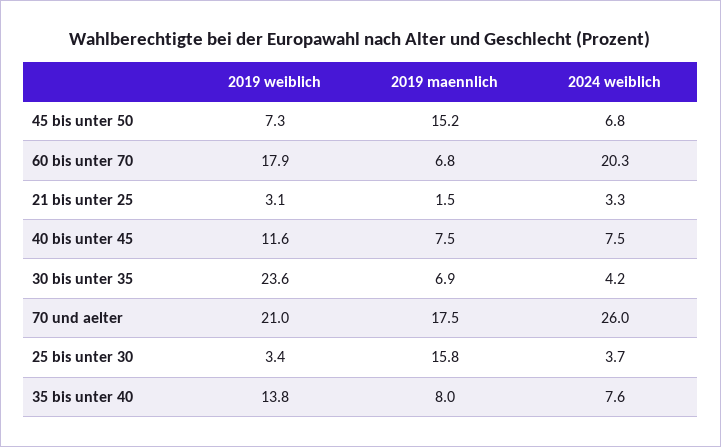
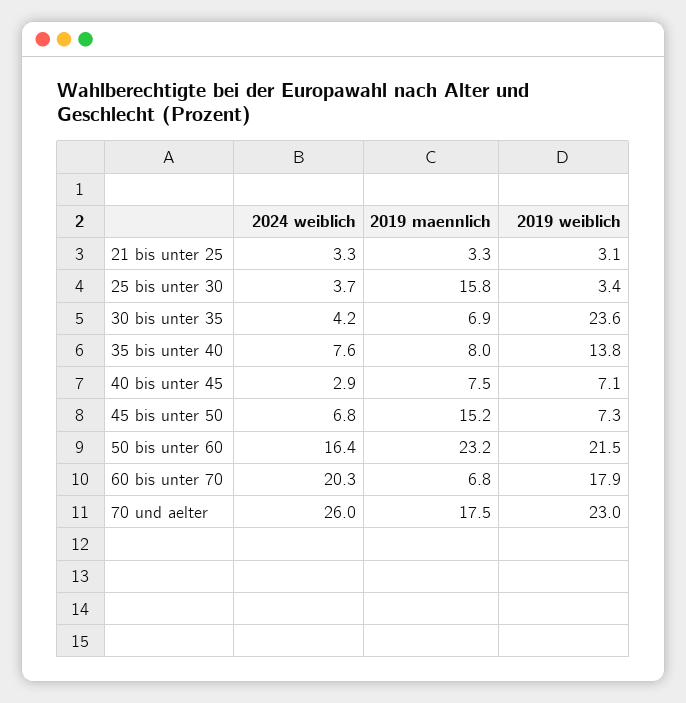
2019 maennlich, 21 bis unter 25: 1.5 -> 3.3
2019 weiblich, 40 bis unter 45: 11.6 -> 7.1
2024 weiblich, 40 bis unter 45: 7.5 -> 2.9
2019 weiblich, 70 und aelter: 21 -> 23
2024 weiblich, 50 bis unter 60: none -> 16.4
2019 maennlich, 50 bis unter 60: none -> 23.2
2019 weiblich, 50 bis unter 60: none -> 21.5

